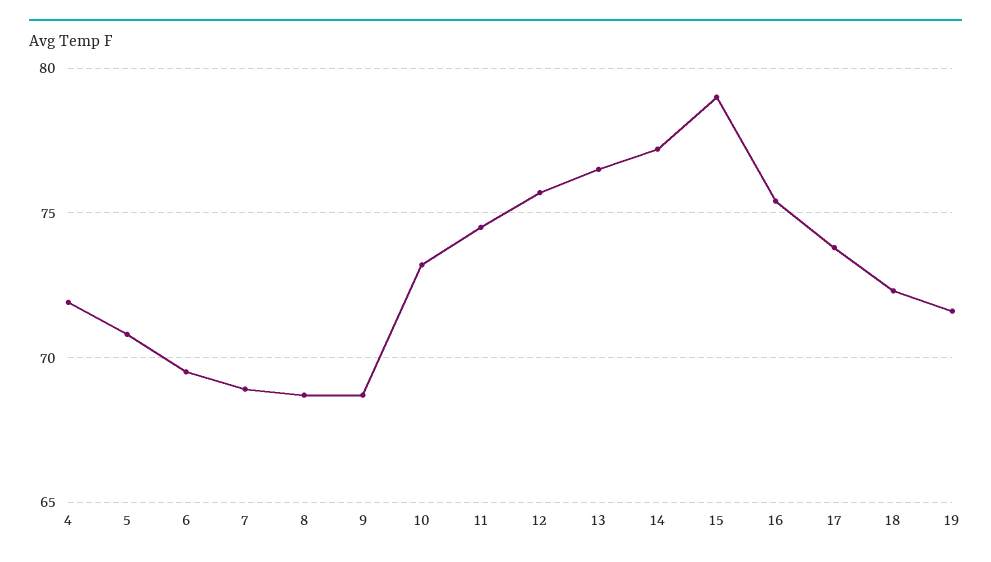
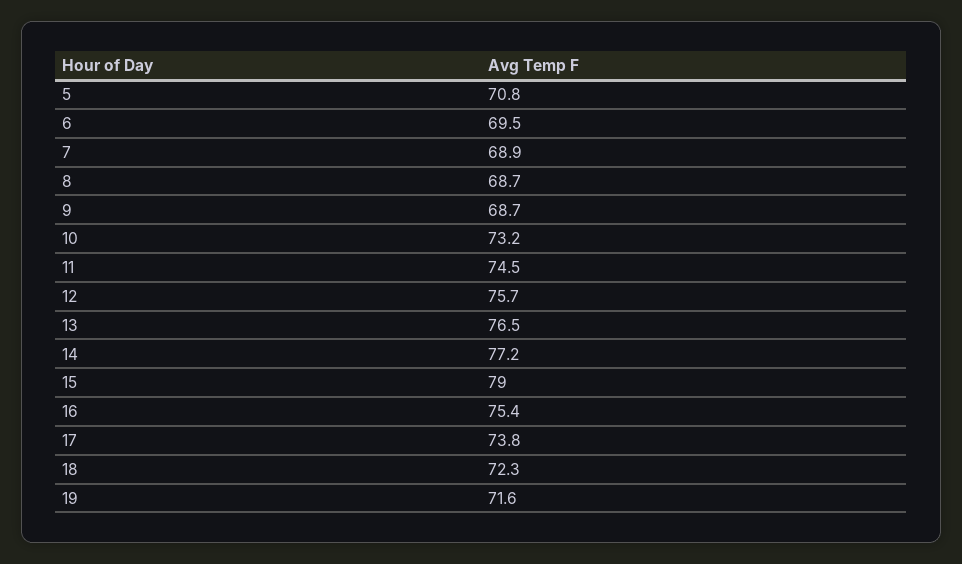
4: 72 -> none

